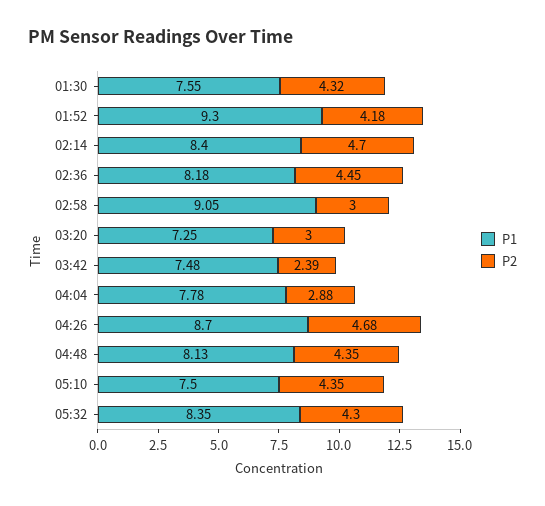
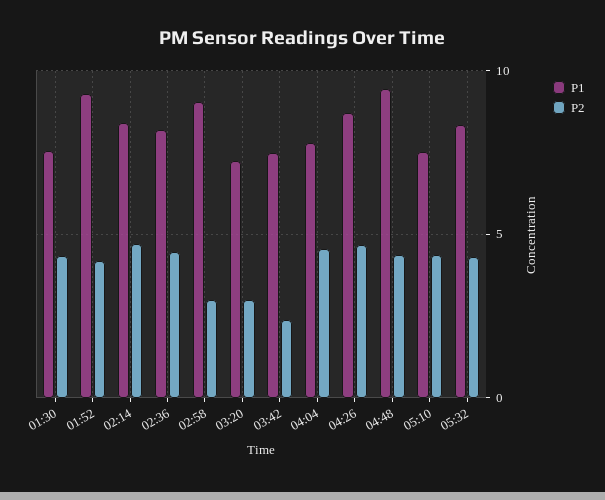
P2, 04:04: 2.88 -> 4.5
P1, 04:48: 8.13 -> 9.5

